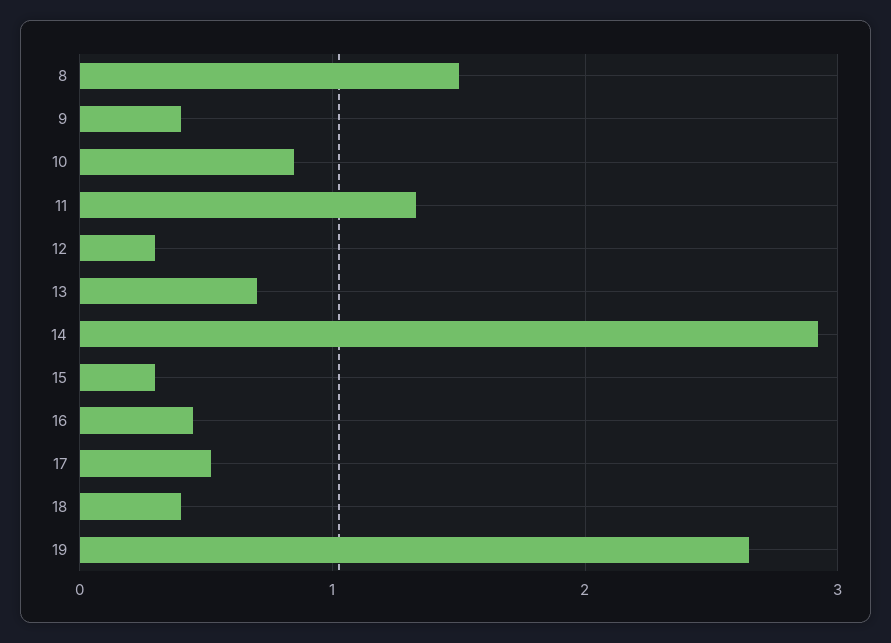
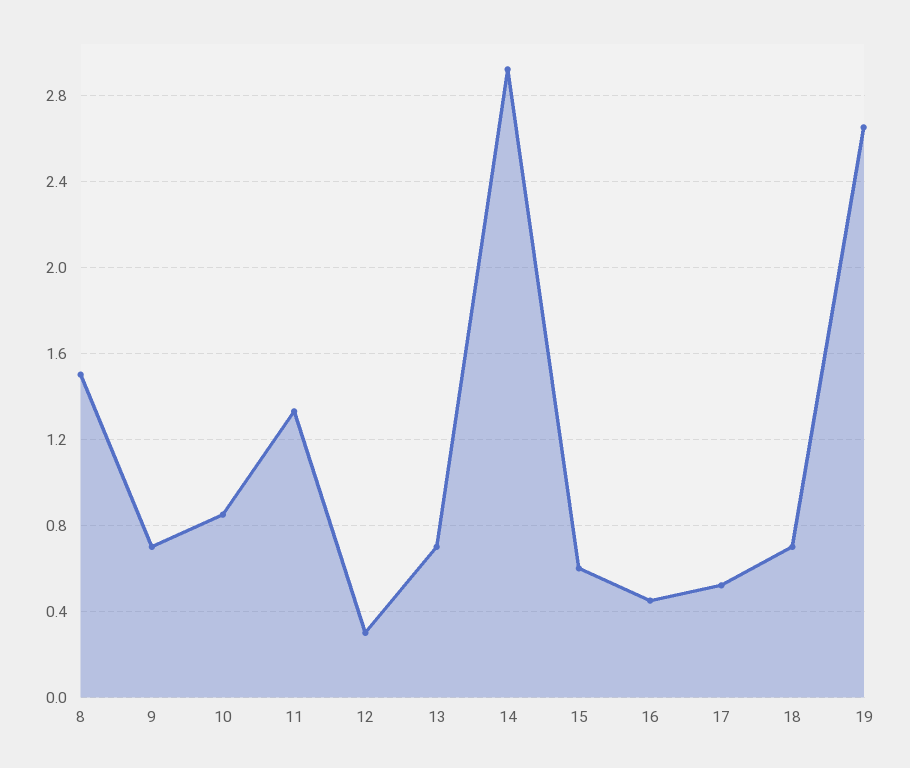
9: 0.4 -> 0.7
15: 0.3 -> 0.6
18: 0.4 -> 0.7

